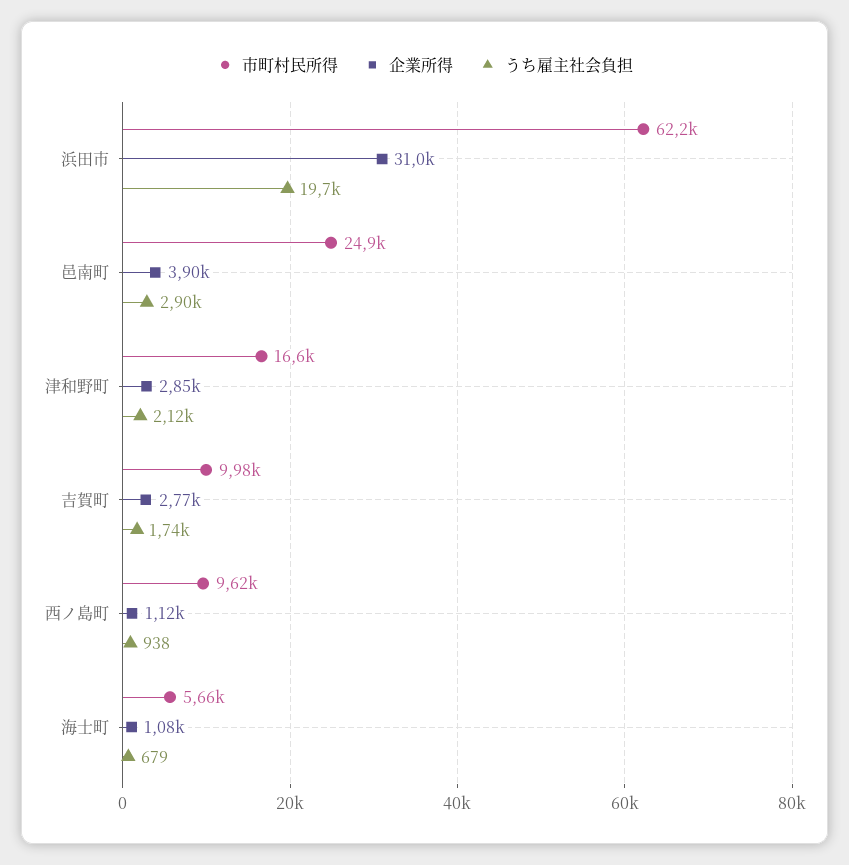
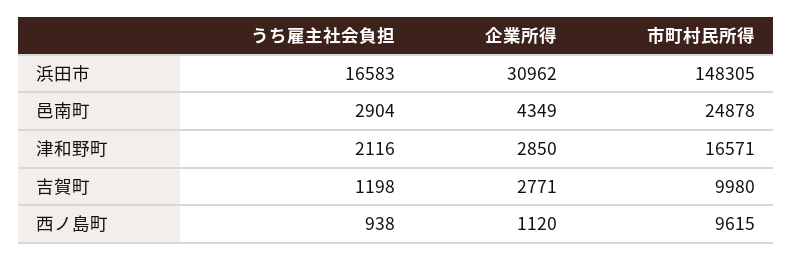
市町村民所得, 浜田市: 62200 -> 148305
うち雇主社会負担, 浜田市: 19700 -> 16583
企業所得, 邑南町: 3900 -> 4349
うち雇主社会負担, 吉賀町: 1740 -> 1198
市町村民所得, 海士町: 5660 -> none
企業所得, 海士町: 1080 -> none
うち雇主社会負担, 海士町: 679 -> none

